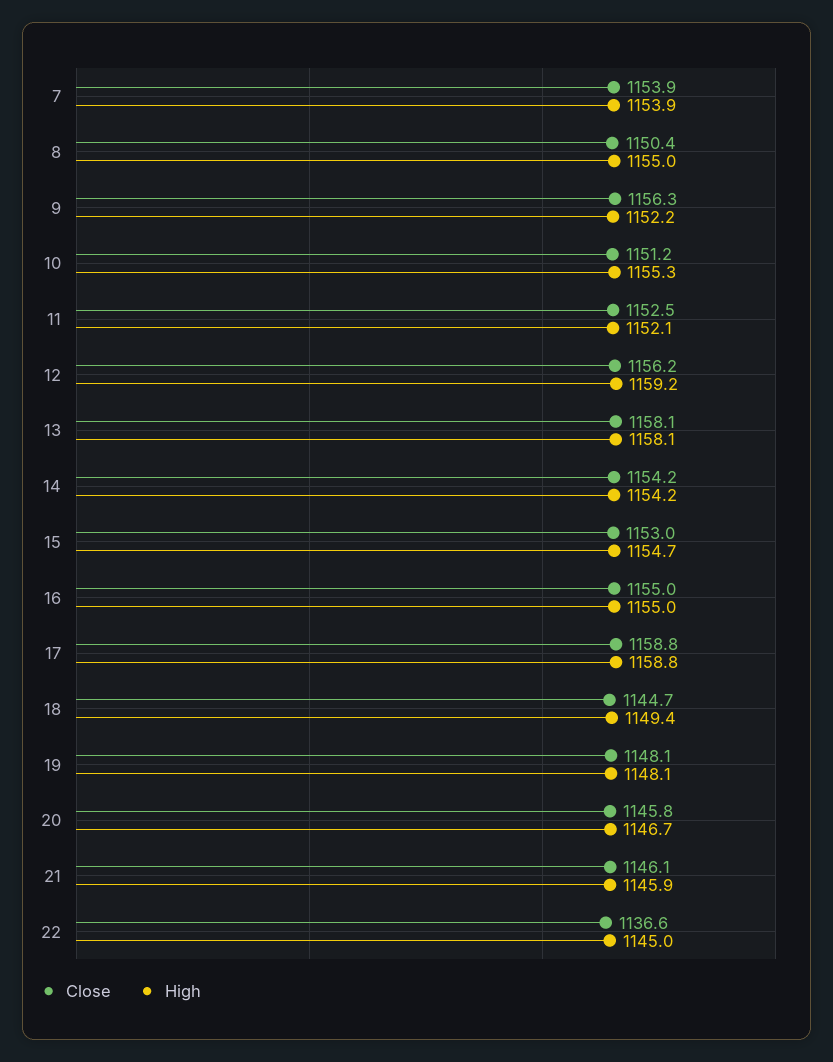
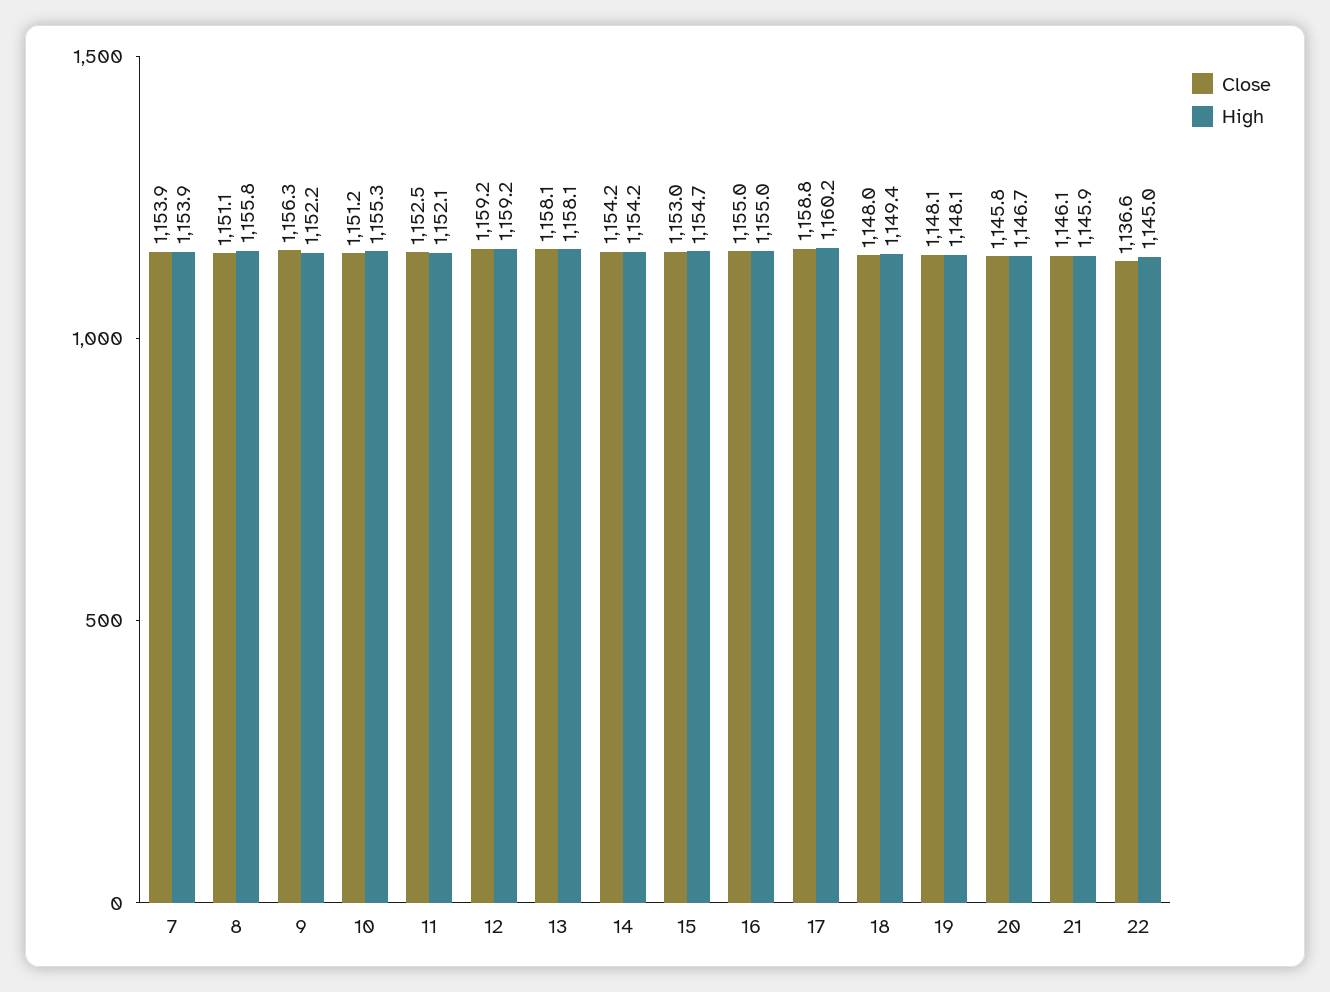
Close, 8: 1150.4 -> 1151.1
High, 8: 1155 -> 1155.8
Close, 12: 1156.2 -> 1159.2
High, 17: 1158.8 -> 1160.2
Close, 18: 1144.7 -> 1148

